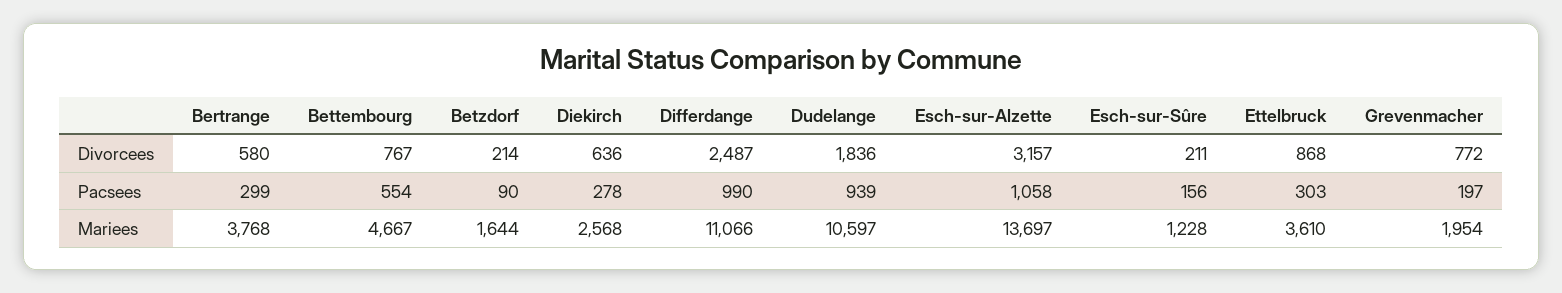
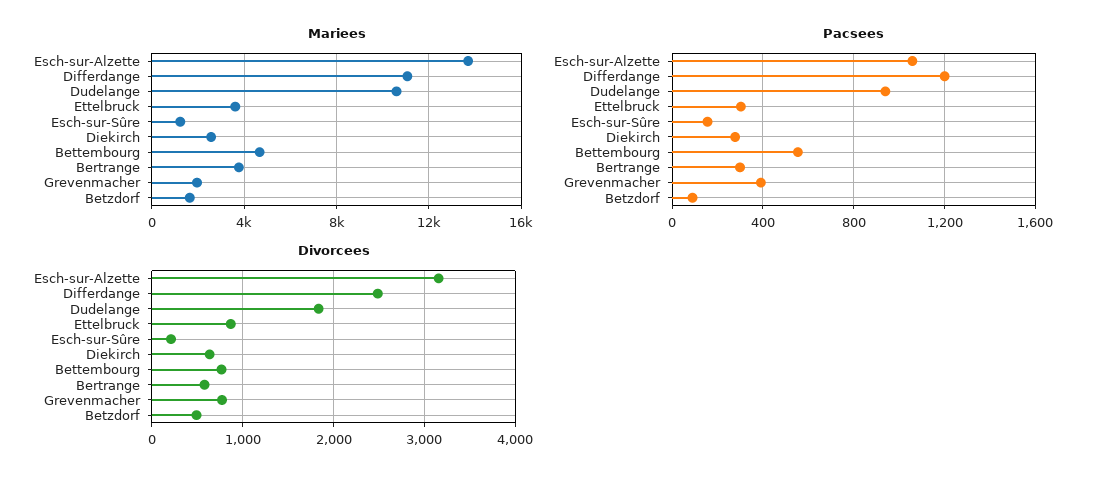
Divorcees, Betzdorf: 214 -> 500
Pacsees, Differdange: 990 -> 1200
Pacsees, Grevenmacher: 197 -> 400

